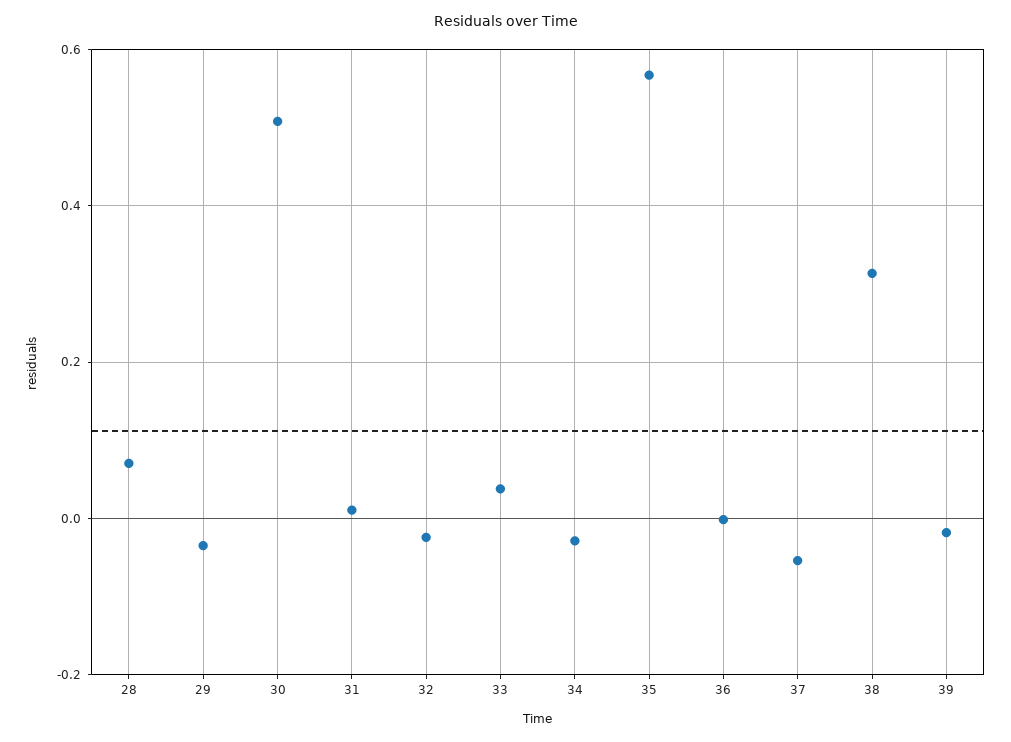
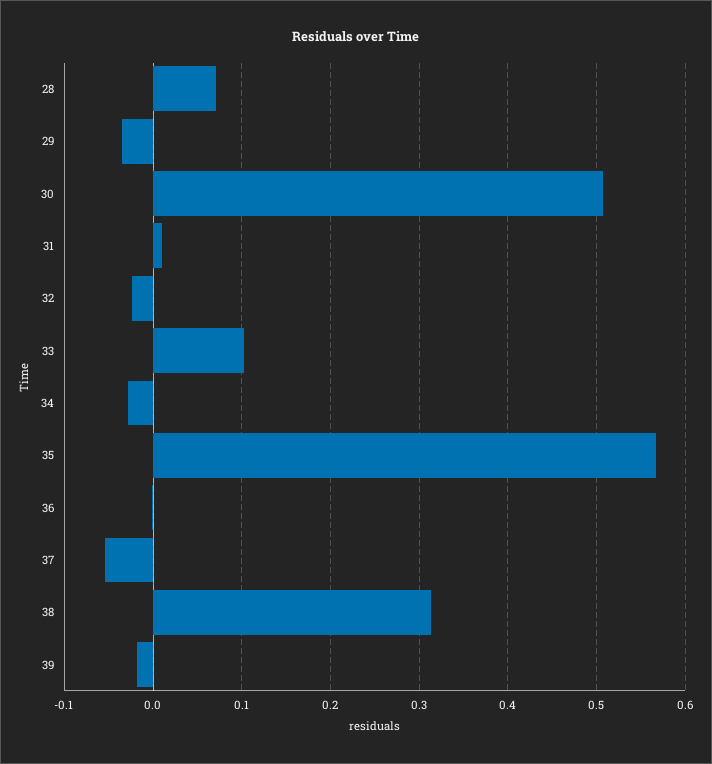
33: 0.04 -> 0.1

